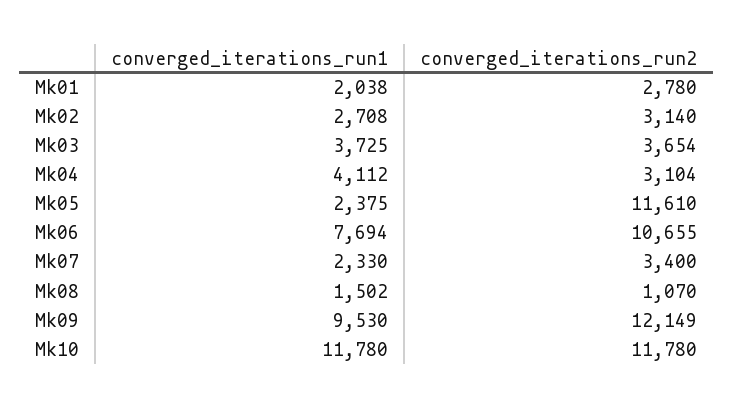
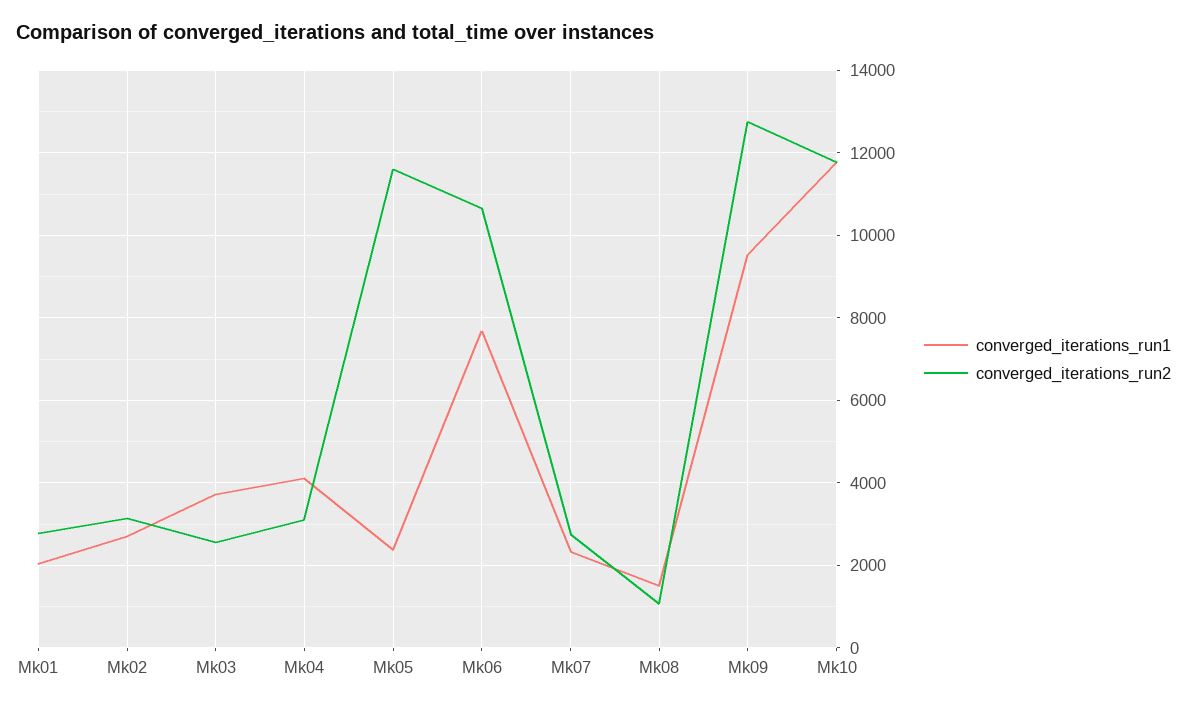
converged_iterations_run2, Mk03: 3654 -> 2600
converged_iterations_run2, Mk07: 3400 -> 2800
converged_iterations_run2, Mk09: 12149 -> 12800

